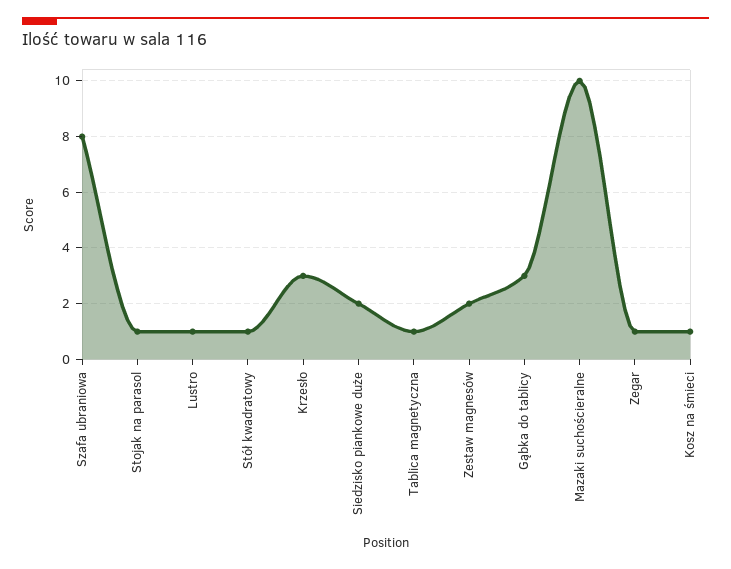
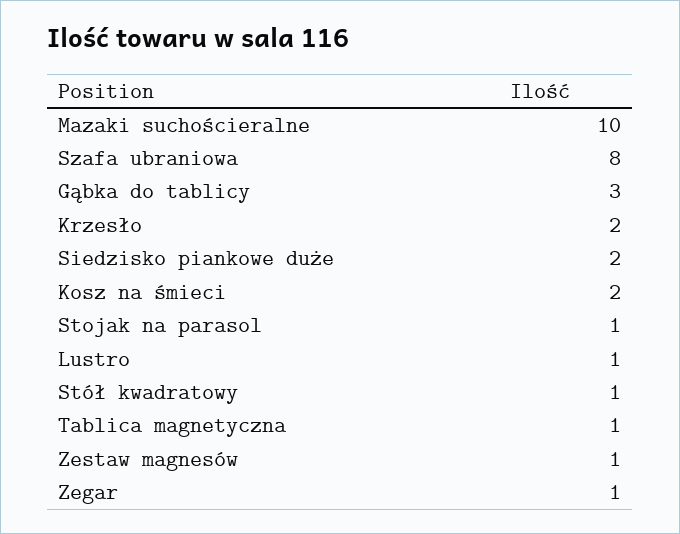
Krzesło: 3 -> 2
Zestaw magnesów: 2 -> 1
Kosz na śmieci: 1 -> 2

